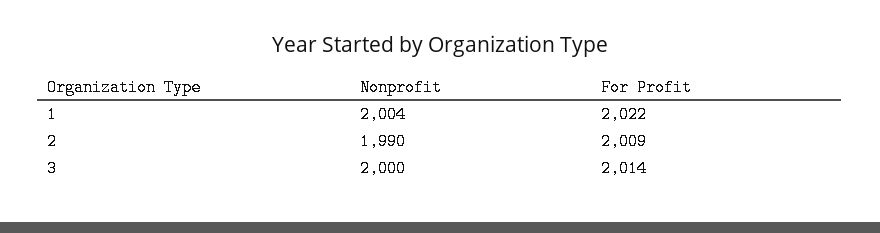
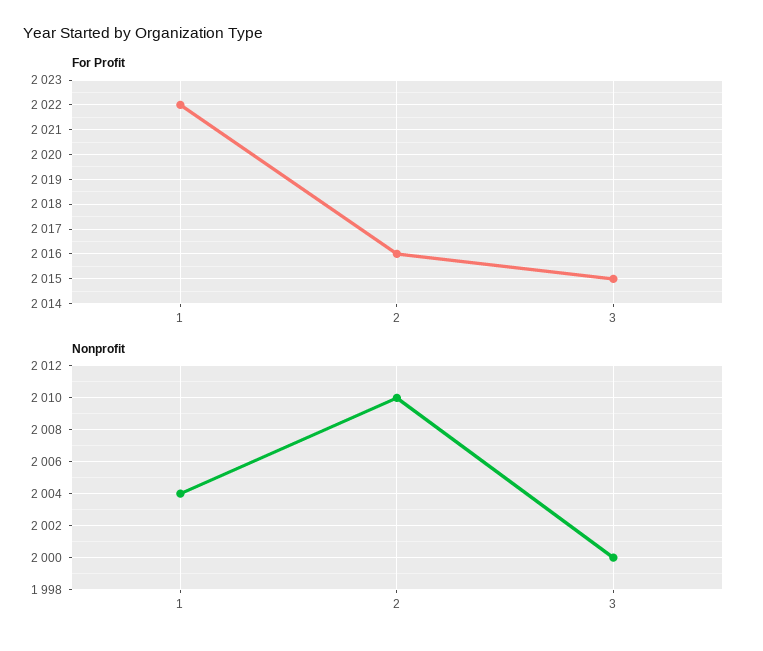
Nonprofit, 2: 1990 -> 2010
For Profit, 2: 2009 -> 2016
For Profit, 3: 2014 -> 2015

